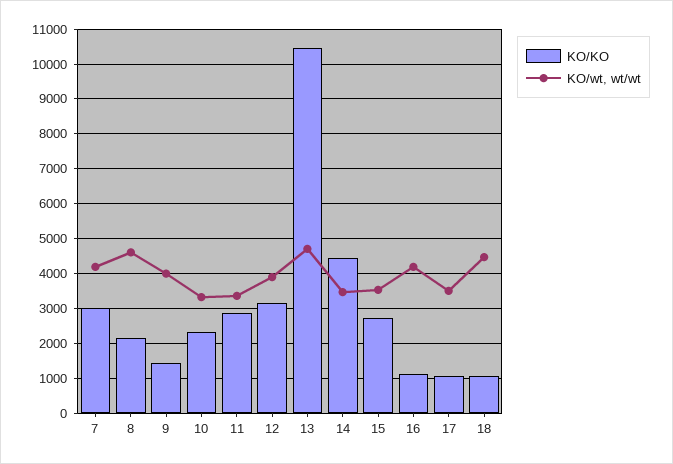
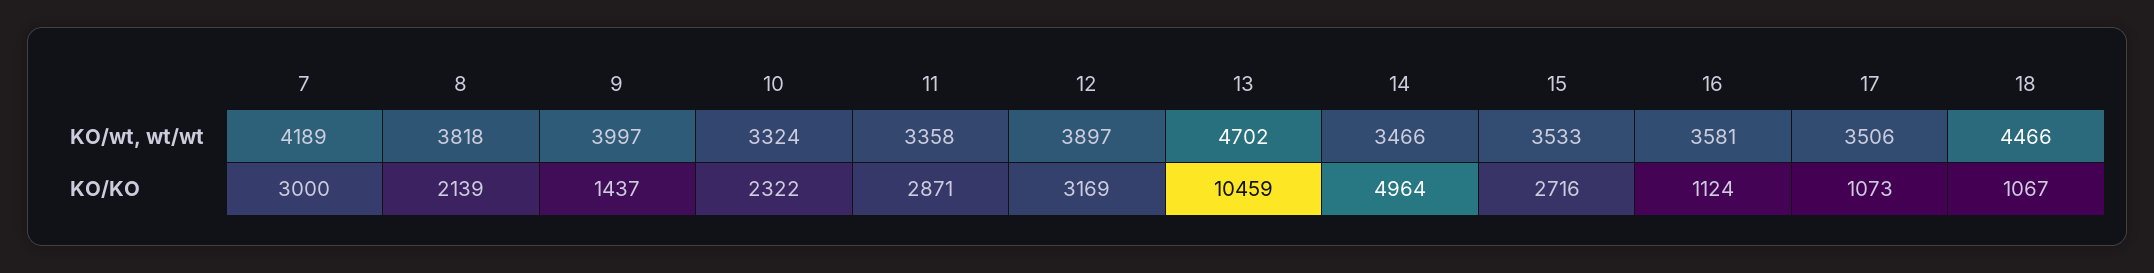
KO/wt, wt/wt, 8: 4600 -> 3818
KO/KO, 14: 4400 -> 4964
KO/wt, wt/wt, 16: 4200 -> 3581

